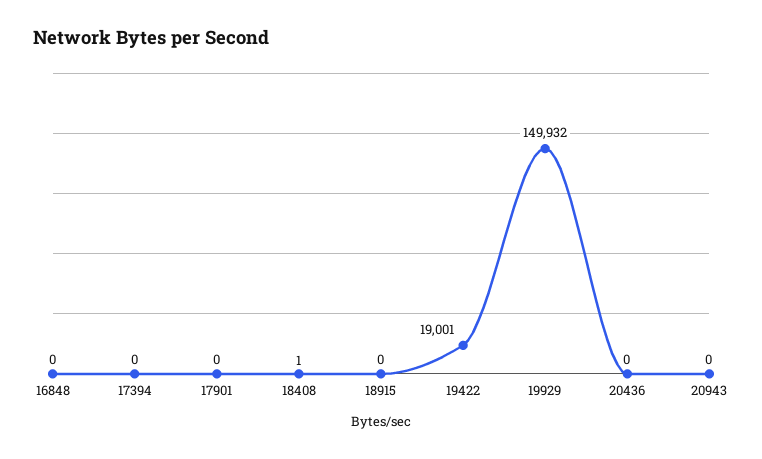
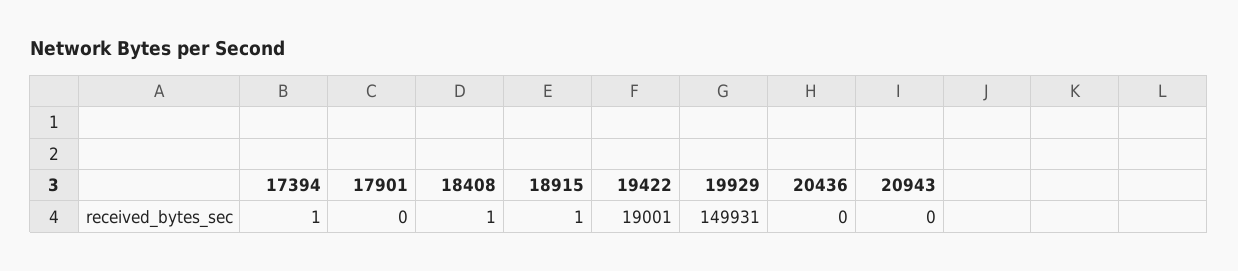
16848: 0 -> none
17394: 0 -> 1
18915: 0 -> 1
19929: 149932 -> 149931

